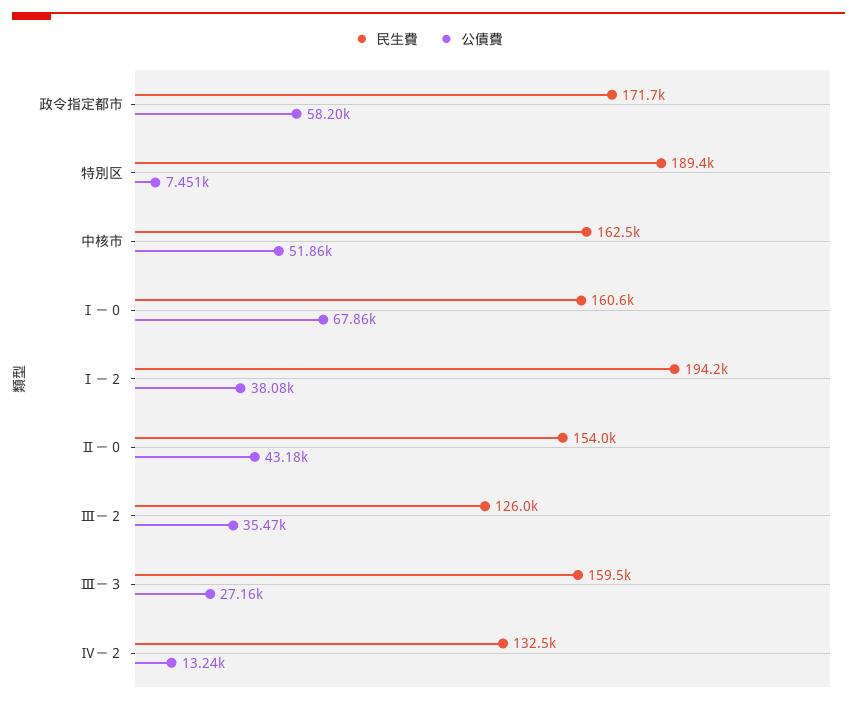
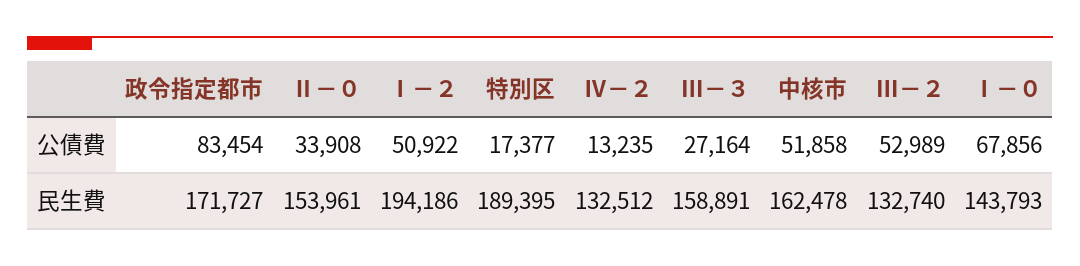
公債費, 政令指定都市: 58200 -> 83454
公債費, 特別区: 7451 -> 17377
民生費, Ⅰ－０: 160600 -> 143793
公債費, Ⅰ－２: 38080 -> 50922
公債費, Ⅱ－０: 43180 -> 33908
民生費, Ⅲ－２: 126000 -> 132740
公債費, Ⅲ－２: 35470 -> 52989
民生費, Ⅲ－３: 159500 -> 158891

